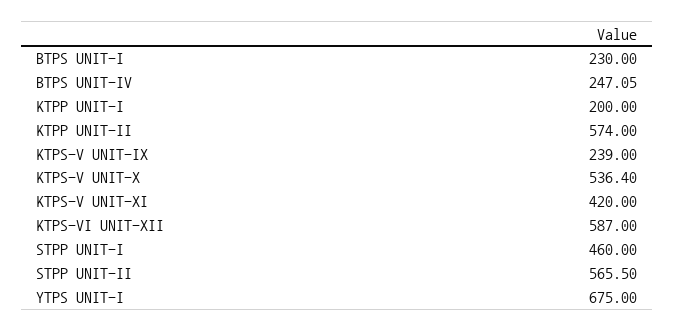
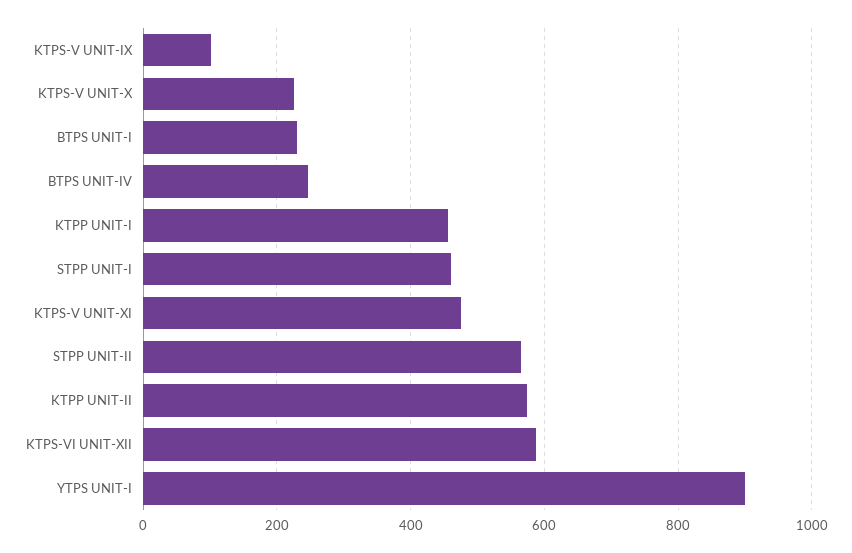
KTPP UNIT-I: 200 -> 460
KTPS-V UNIT-IX: 239 -> 100
KTPS-V UNIT-X: 536.4 -> 220
KTPS-V UNIT-XI: 420 -> 480
YTPS UNIT-I: 675 -> 900

